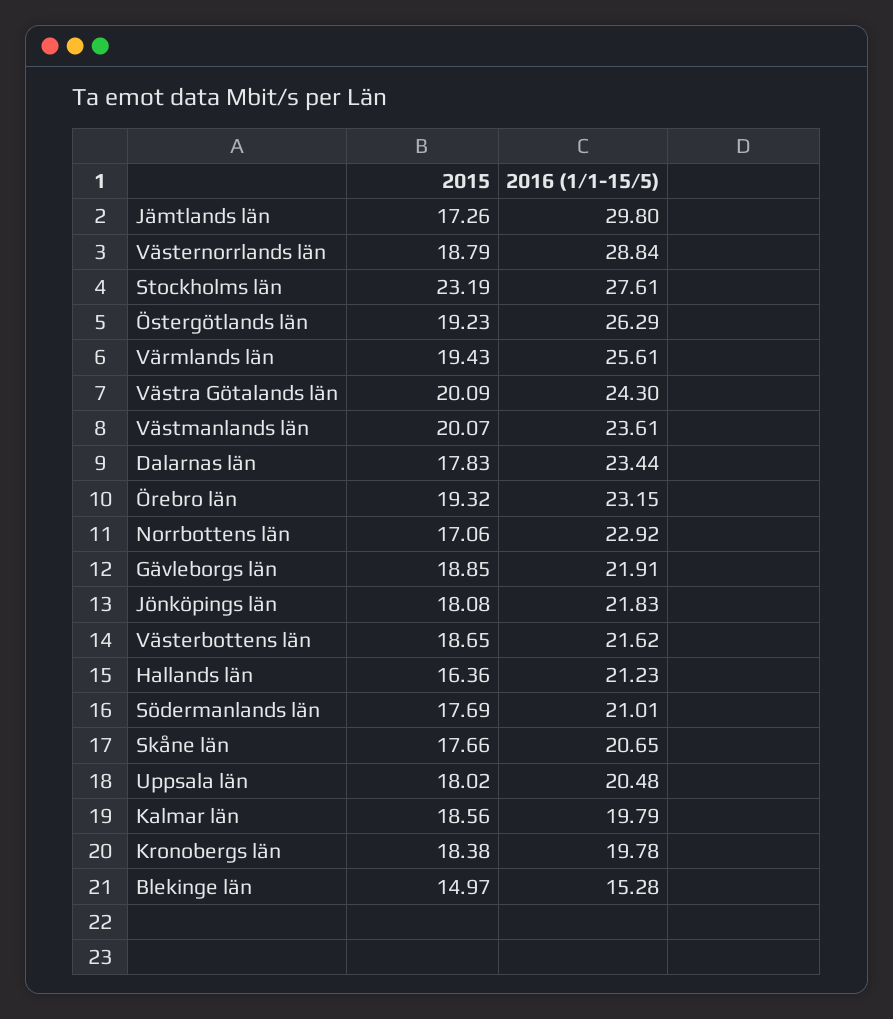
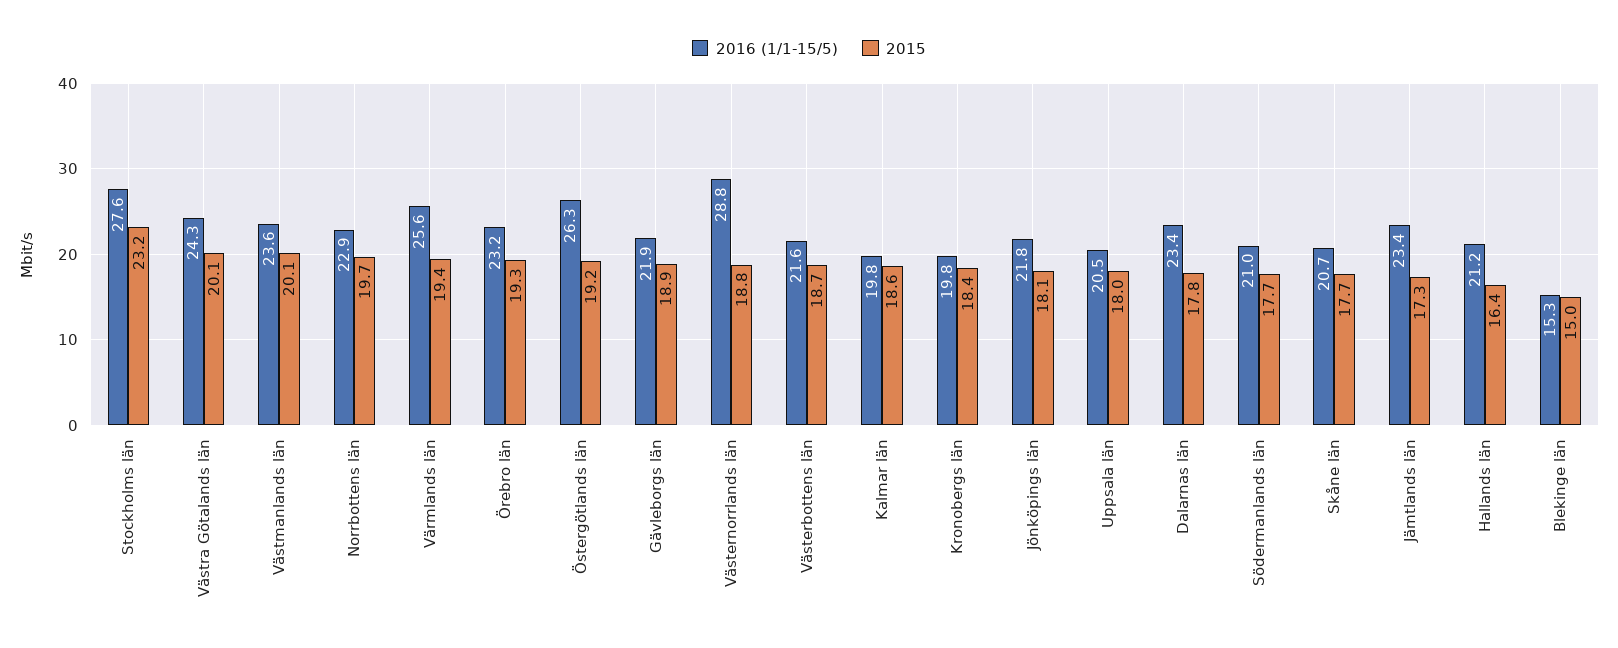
2016 (1/1-15/5), Jämtlands län: 29.8 -> 23.4
2015, Norrbottens län: 17.06 -> 19.7

